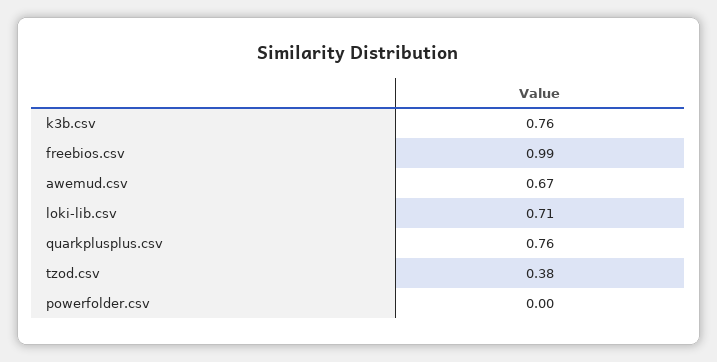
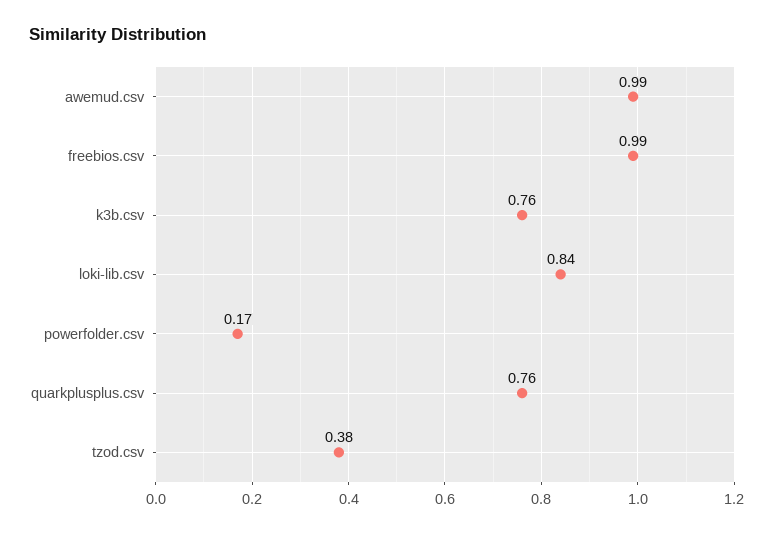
awemud.csv: 0.67 -> 0.99
loki-lib.csv: 0.71 -> 0.84
powerfolder.csv: 0 -> 0.17

